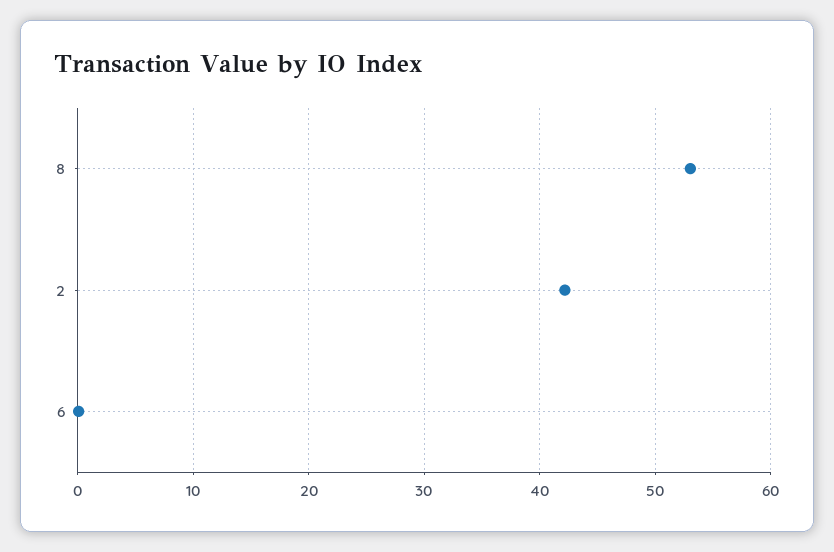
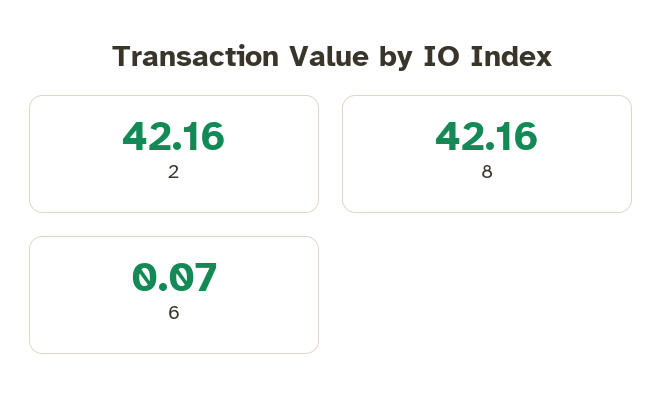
8: 53 -> 42.16

